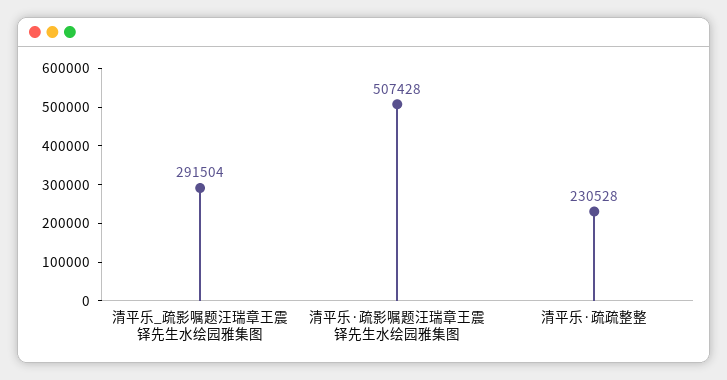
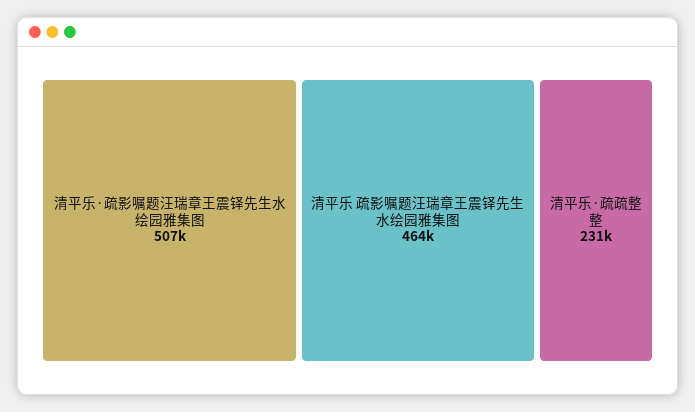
清平乐_疏影嘱题汪瑞章王震铎先生水绘园雅集图: 291504 -> 464000

